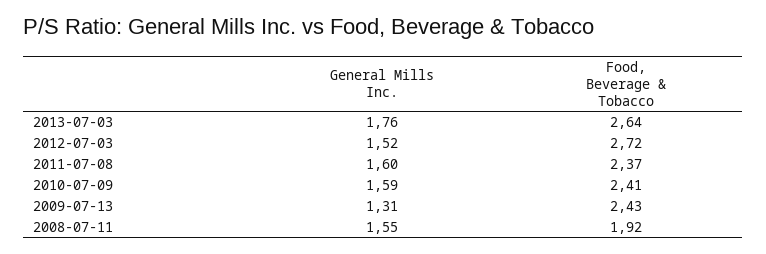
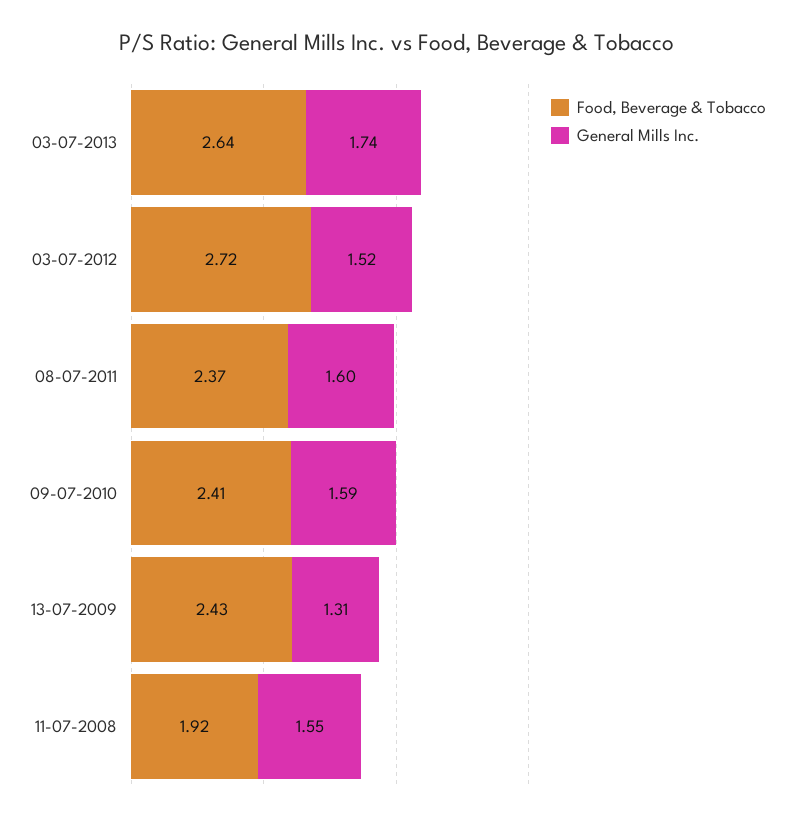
General Mills Inc., 2013-07-03: 1.76 -> 1.74

